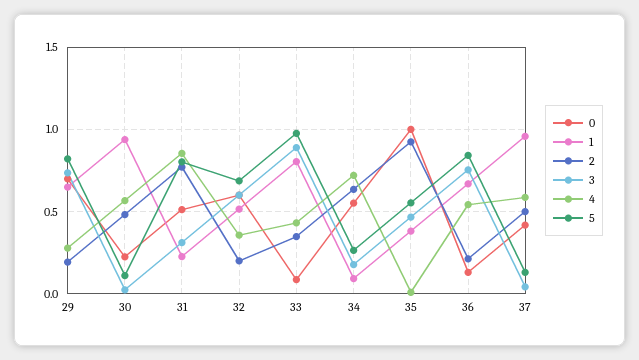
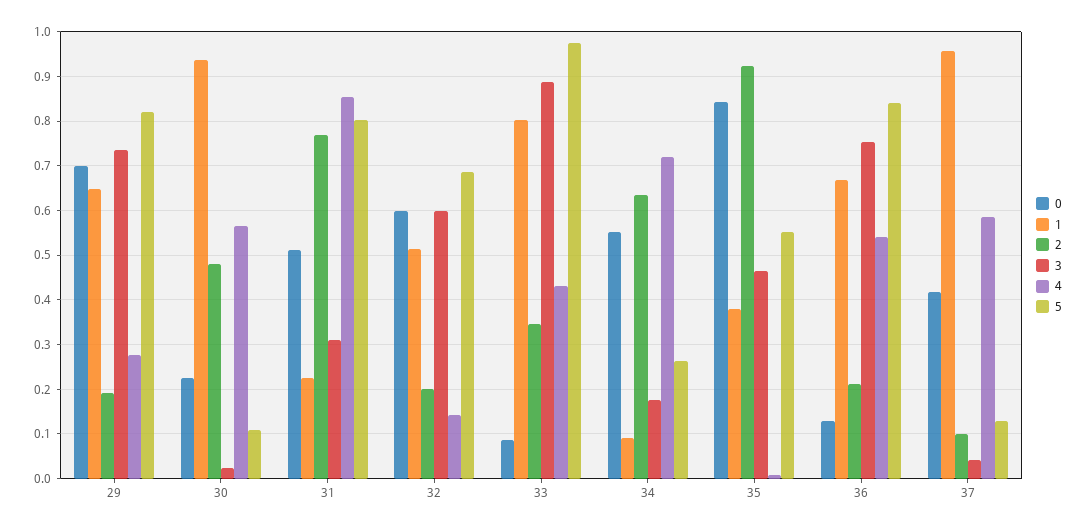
4, 32: 0.35 -> 0.14
0, 35: 1 -> 0.84
2, 37: 0.5 -> 0.1

